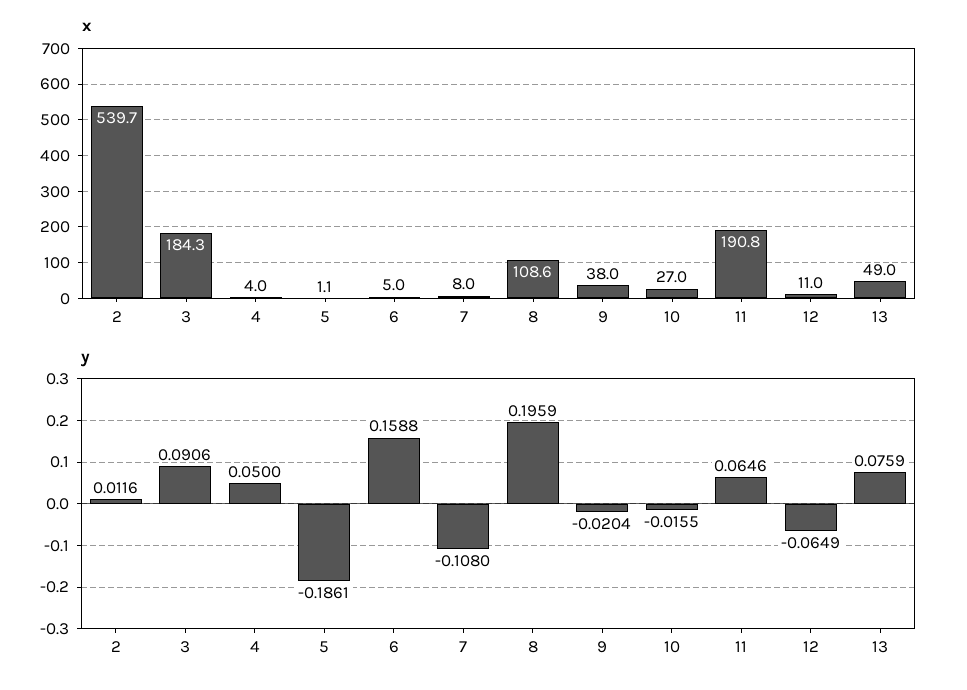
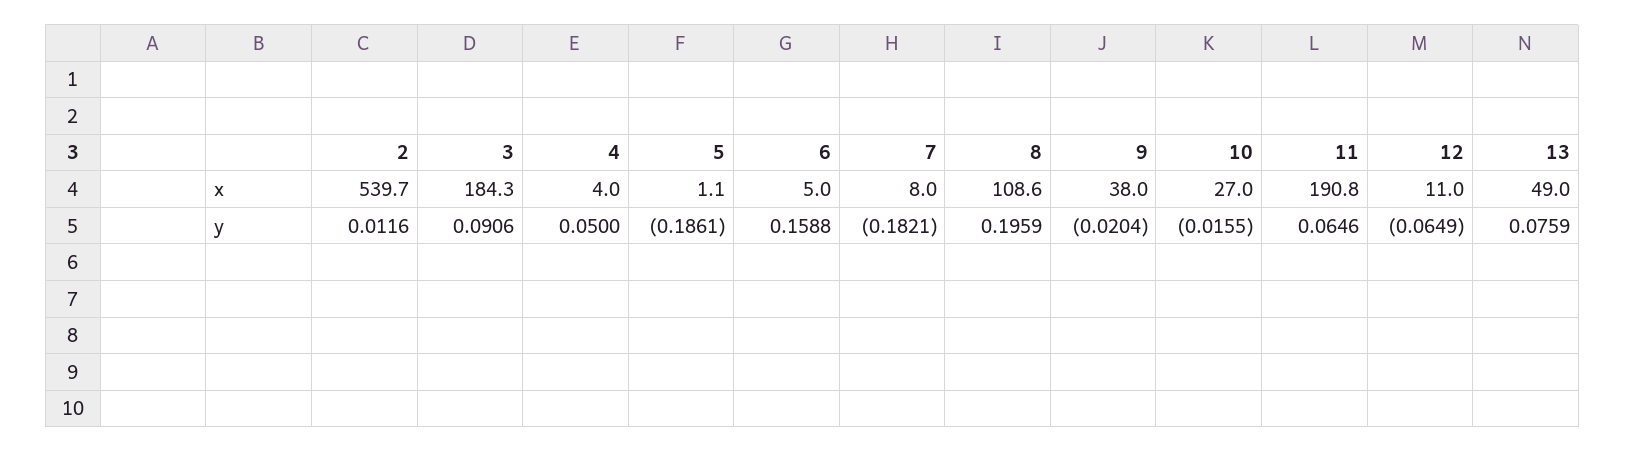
y, 7: -0.108 -> -0.1821

